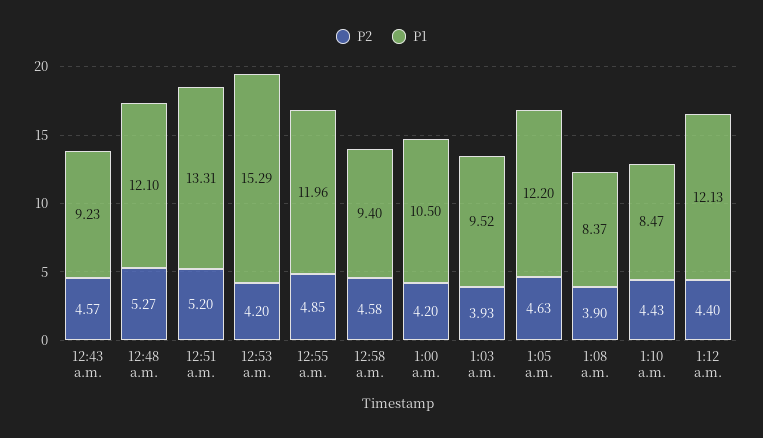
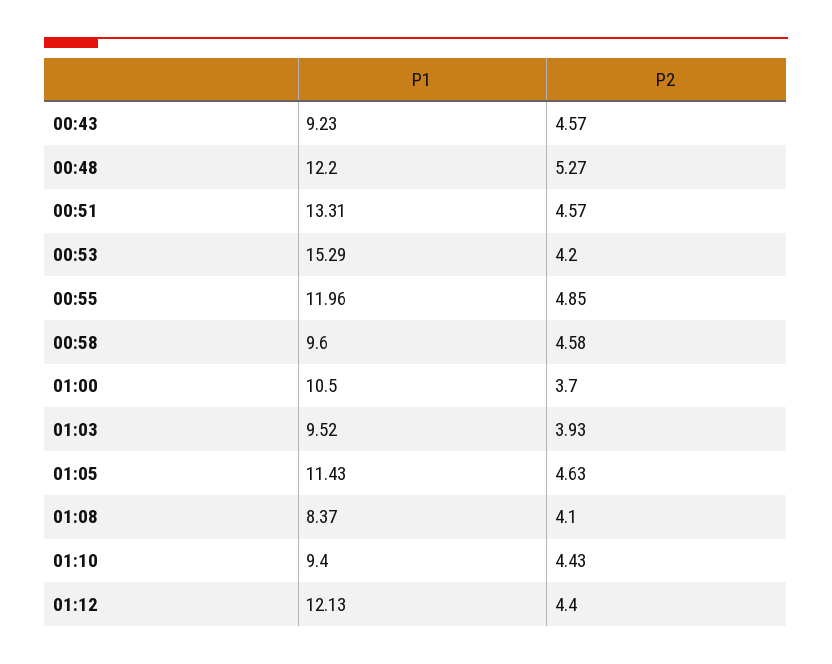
P1, 12:48 a.m.: 12.1 -> 12.2
P2, 12:51 a.m.: 5.2 -> 4.57
P1, 12:58 a.m.: 9.4 -> 9.6
P2, 1:00 a.m.: 4.2 -> 3.7
P1, 1:05 a.m.: 12.2 -> 11.43
P2, 1:08 a.m.: 3.9 -> 4.1
P1, 1:10 a.m.: 8.47 -> 9.4

